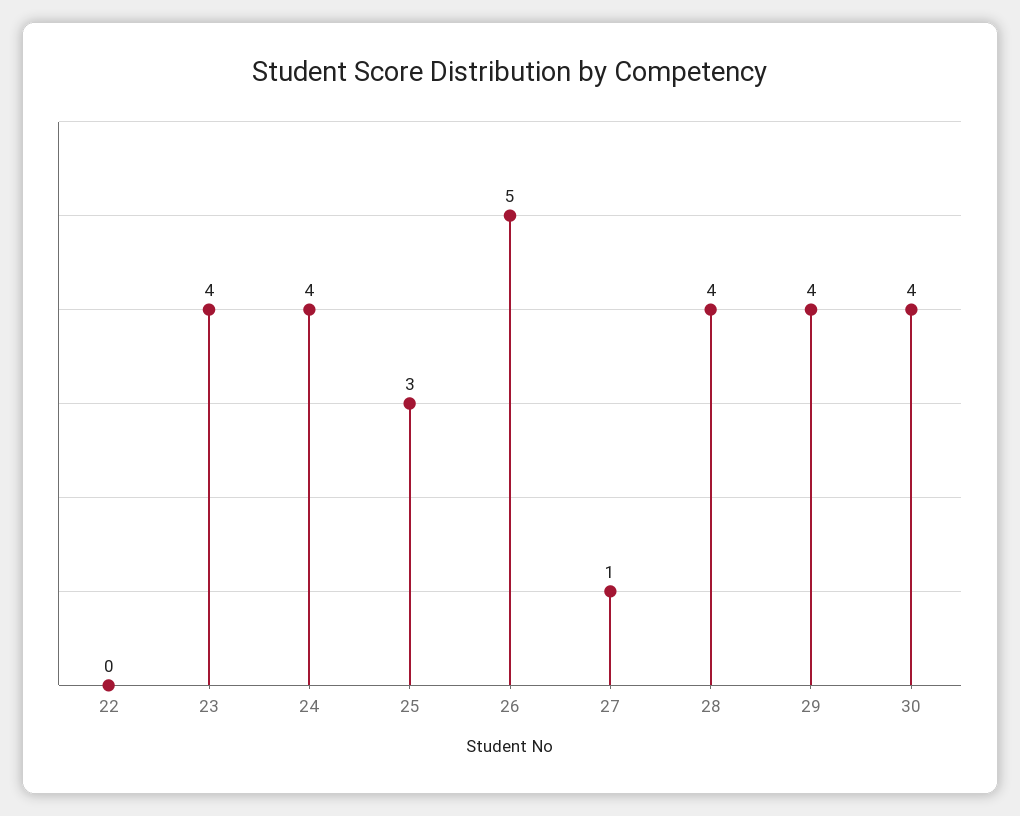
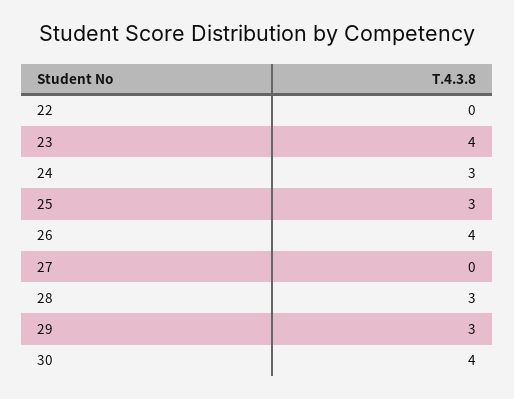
24: 4 -> 3
26: 5 -> 4
27: 1 -> 0
28: 4 -> 3
29: 4 -> 3

